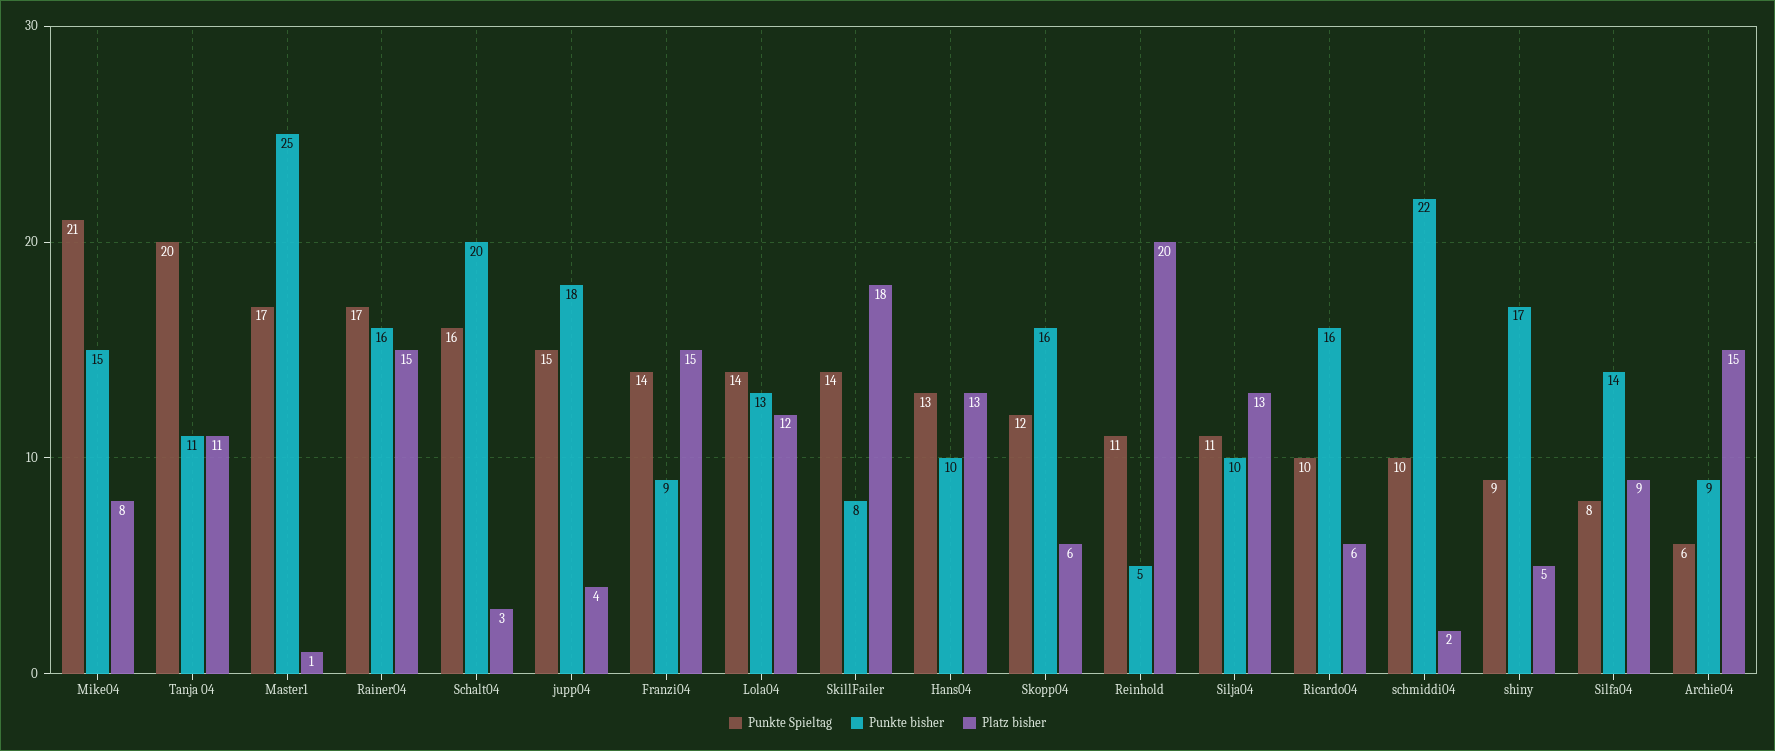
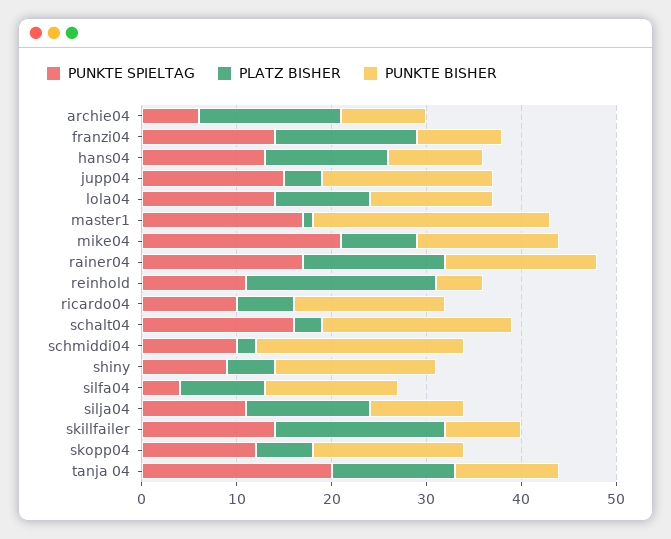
Platz bisher, Tanja 04: 11 -> 13
Platz bisher, Lola04: 12 -> 10
Punkte Spieltag, Silfa04: 8 -> 4

